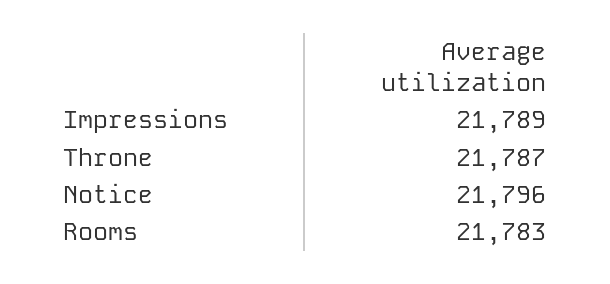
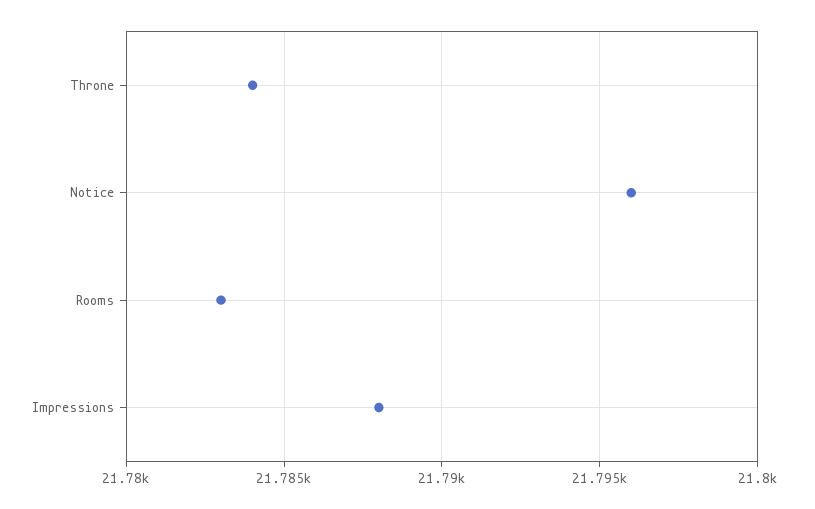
Impressions: 21789 -> 21788
Throne: 21787 -> 21784

